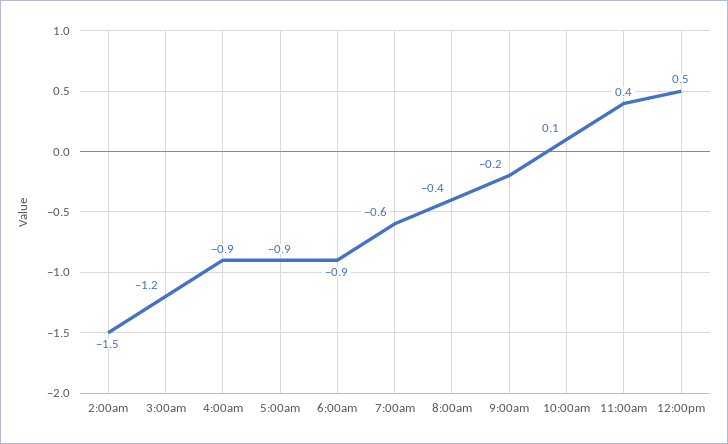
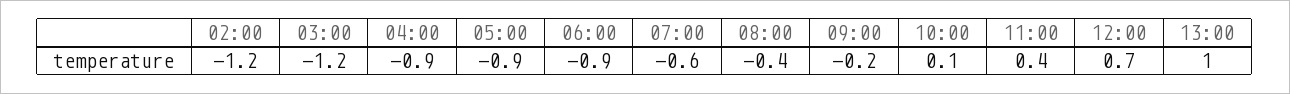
2:00am: -1.5 -> -1.2
12:00pm: 0.5 -> 0.7
13:00: none -> 1

